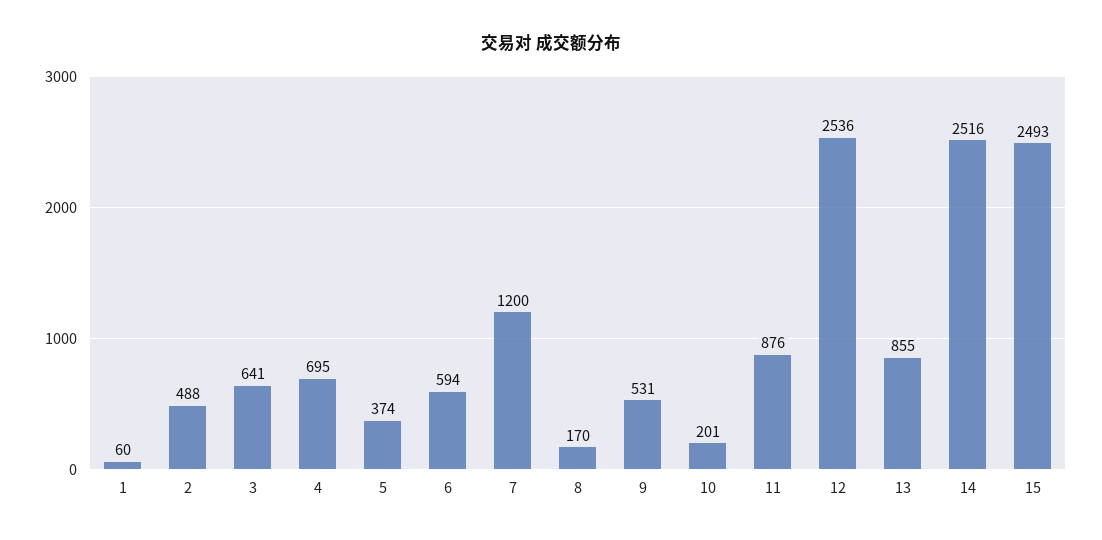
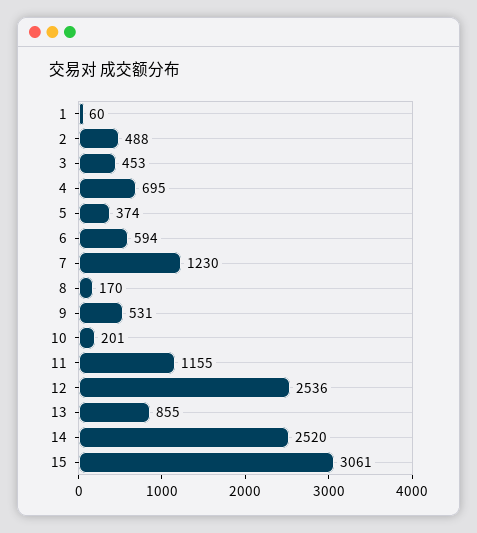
3: 641 -> 453
7: 1200 -> 1230
11: 876 -> 1155
14: 2516 -> 2520
15: 2493 -> 3061

